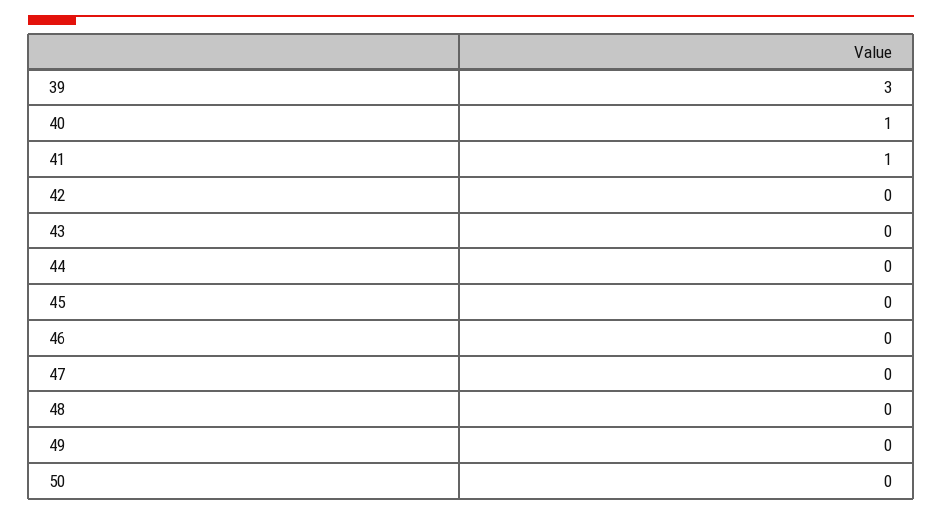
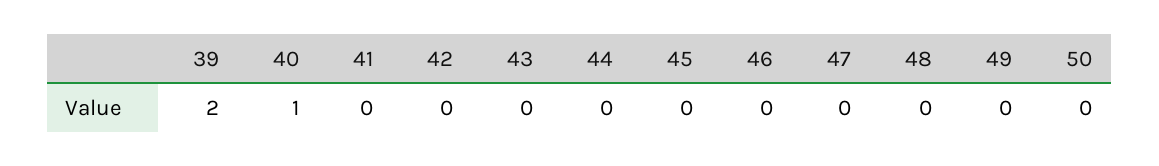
39: 3 -> 2
41: 1 -> 0

